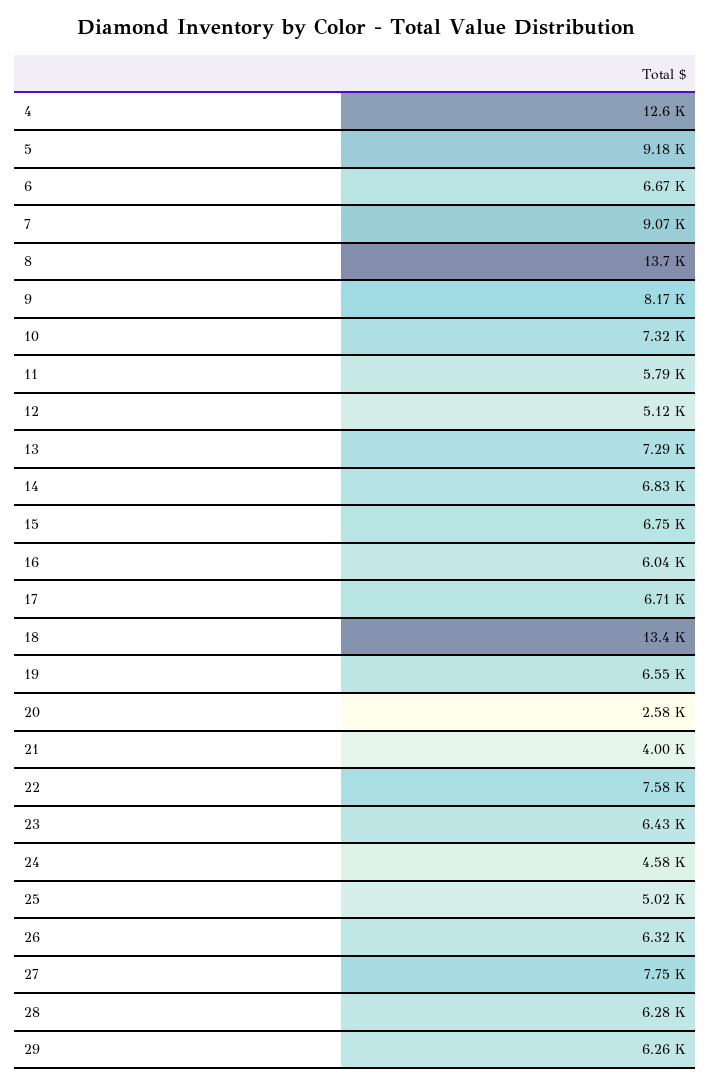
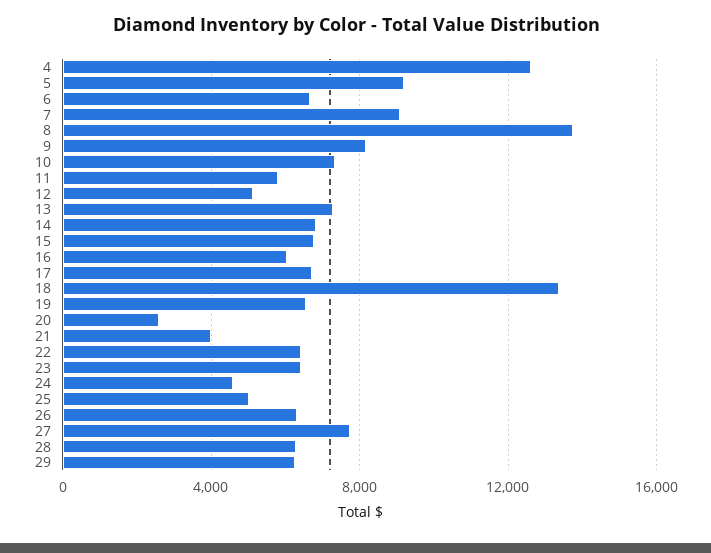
22: 7580 -> 6500

